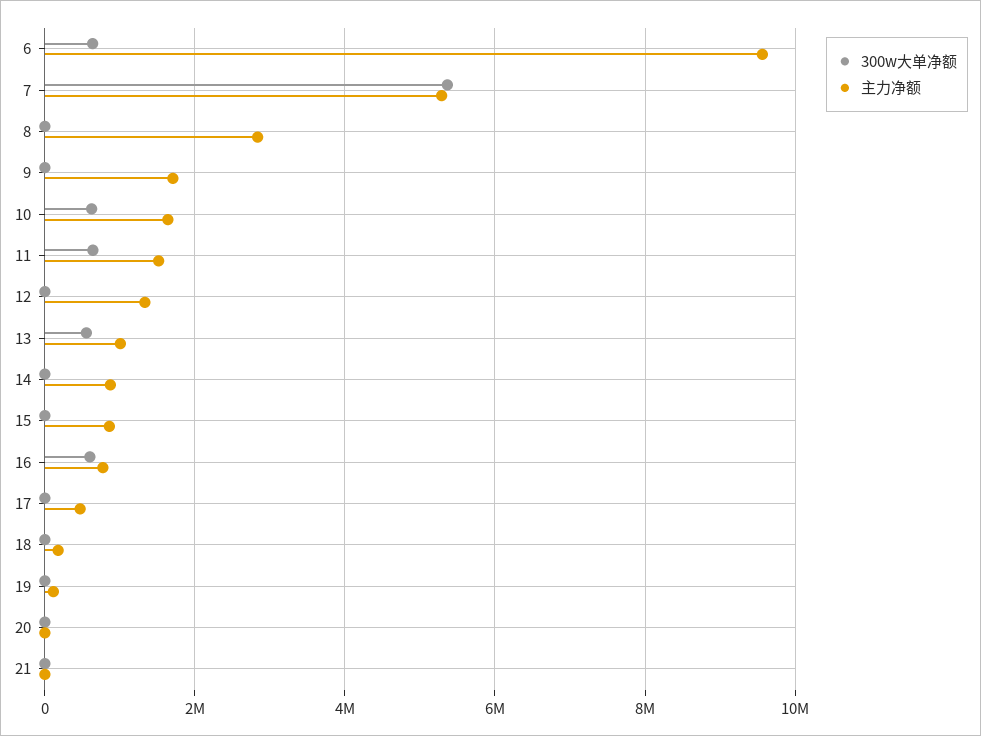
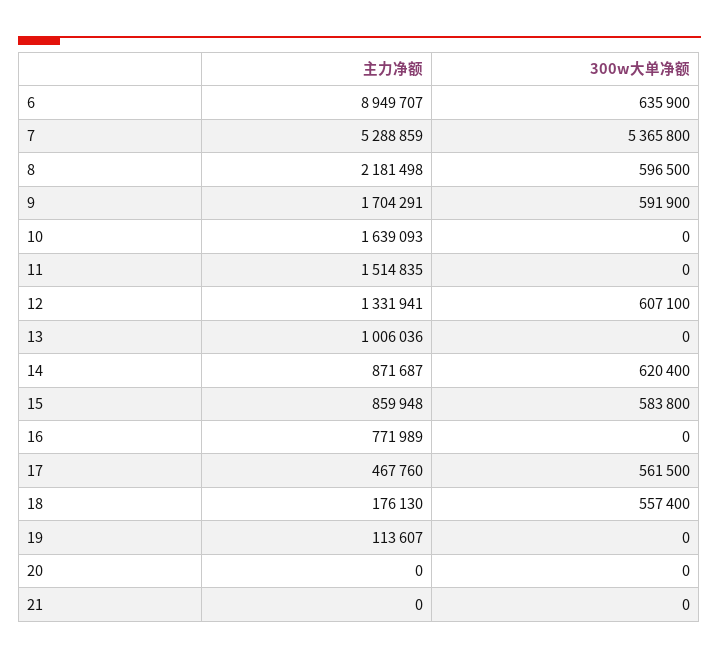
主力净额, 6: 9600000 -> 8949707
300w大单净额, 8: 0 -> 596500
主力净额, 8: 2800000 -> 2181498
300w大单净额, 9: 0 -> 591900
300w大单净额, 10: 600000 -> 0
300w大单净额, 11: 600000 -> 0
300w大单净额, 12: 0 -> 607100
300w大单净额, 13: 600000 -> 0
300w大单净额, 14: 0 -> 620400
300w大单净额, 15: 0 -> 583800
300w大单净额, 16: 600000 -> 0
300w大单净额, 17: 0 -> 561500
300w大单净额, 18: 0 -> 557400

